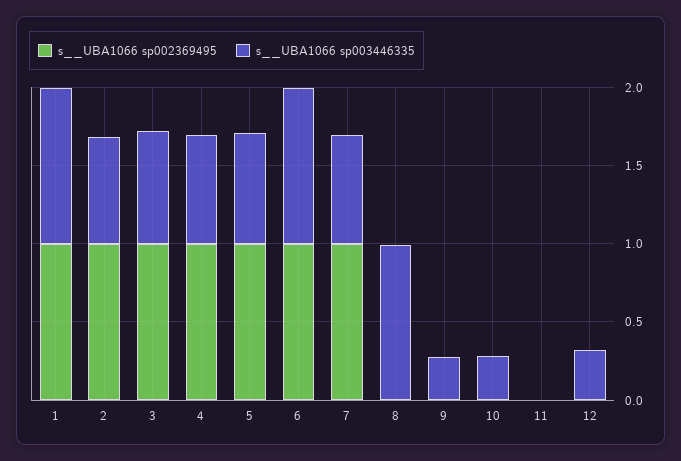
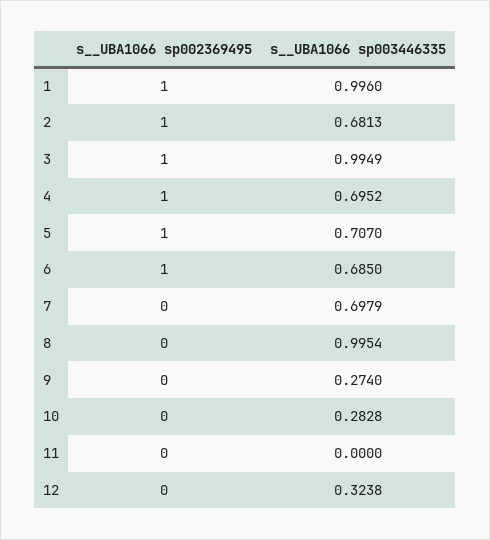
s__UBA1066 sp003446335, 3: 0.7 -> 0.9949
s__UBA1066 sp003446335, 6: 1 -> 0.685
s__UBA1066 sp002369495, 7: 1 -> 0

